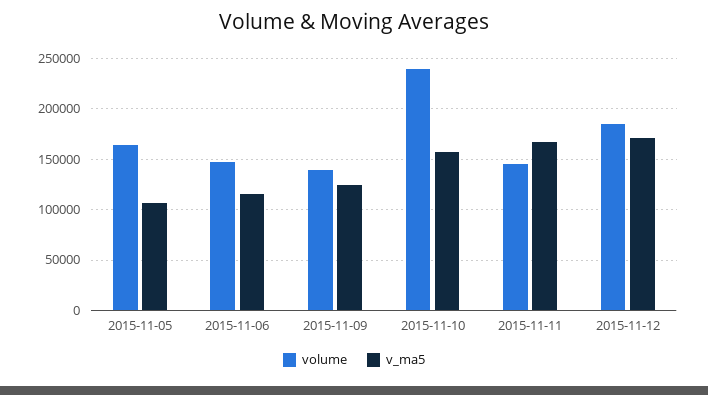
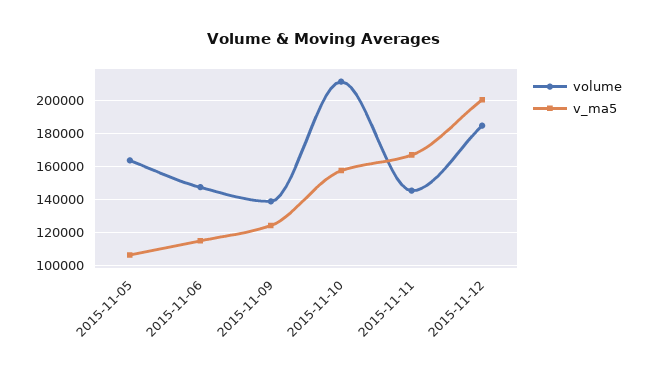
volume, 2015-11-10: 240000 -> 210000
v_ma5, 2015-11-12: 170000 -> 200000

